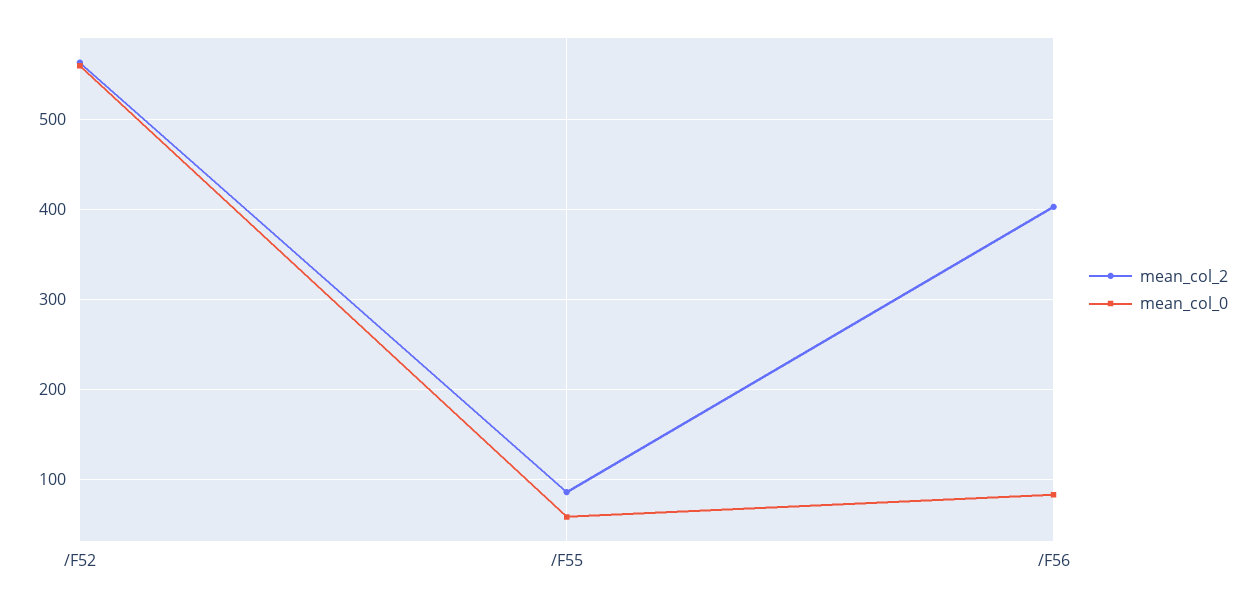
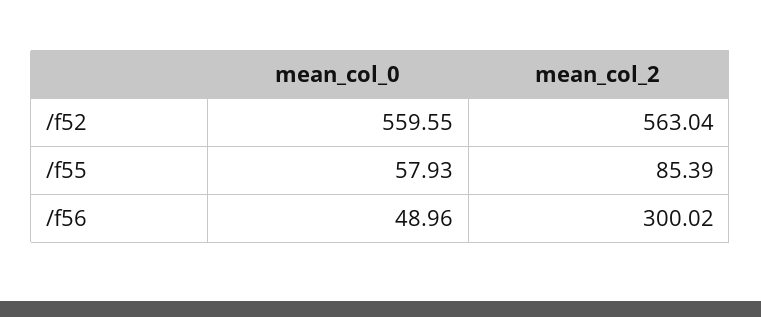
mean_col_2, /F56: 400 -> 300.02
mean_col_0, /F56: 80 -> 48.96

